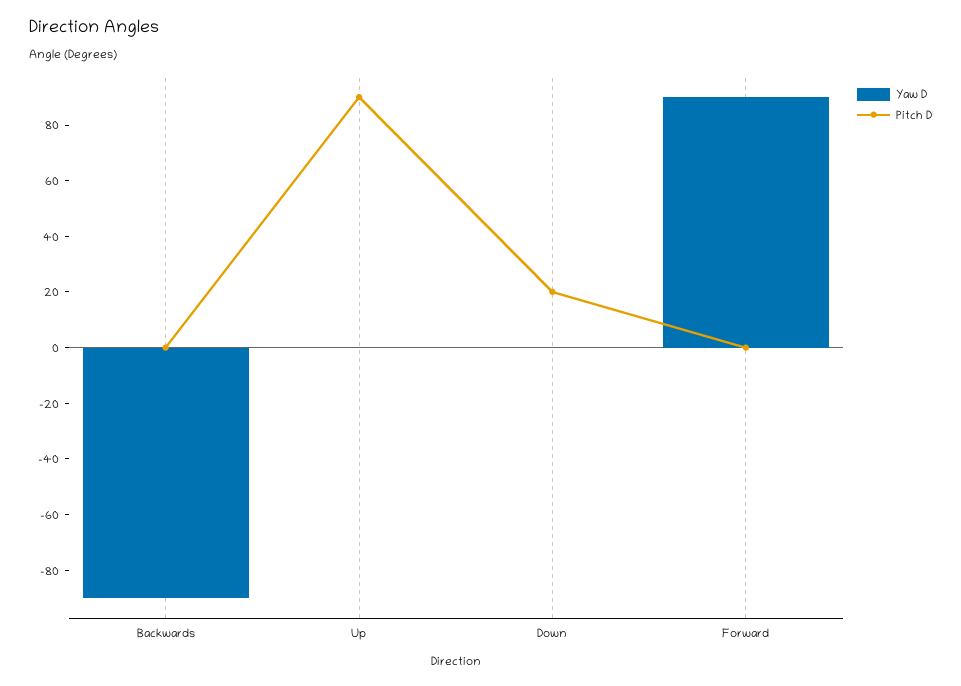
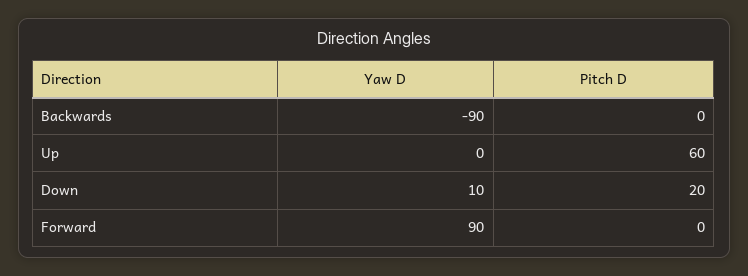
Pitch D, Up: 90 -> 60
Yaw D, Down: 0 -> 10

